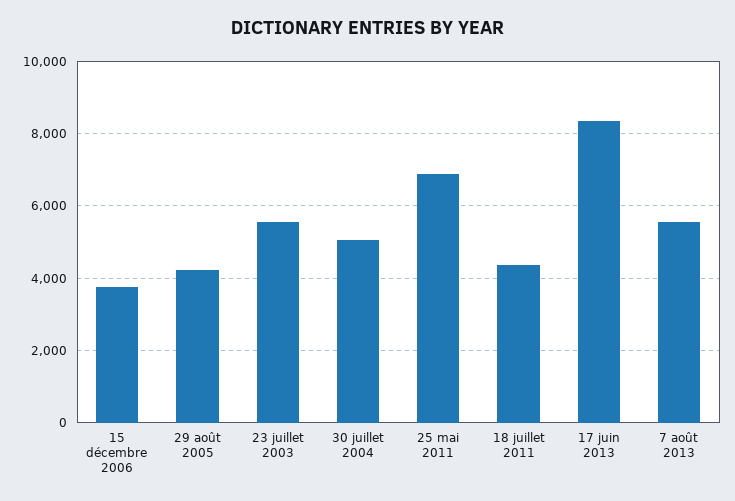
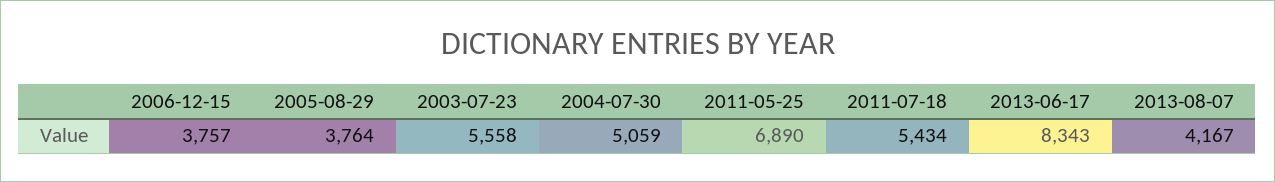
29 août 2005: 4200 -> 3764
18 juillet 2011: 4400 -> 5434
7 août 2013: 5600 -> 4167

